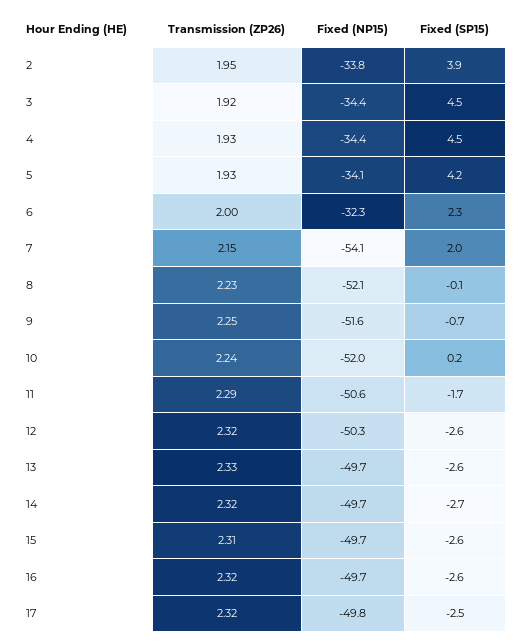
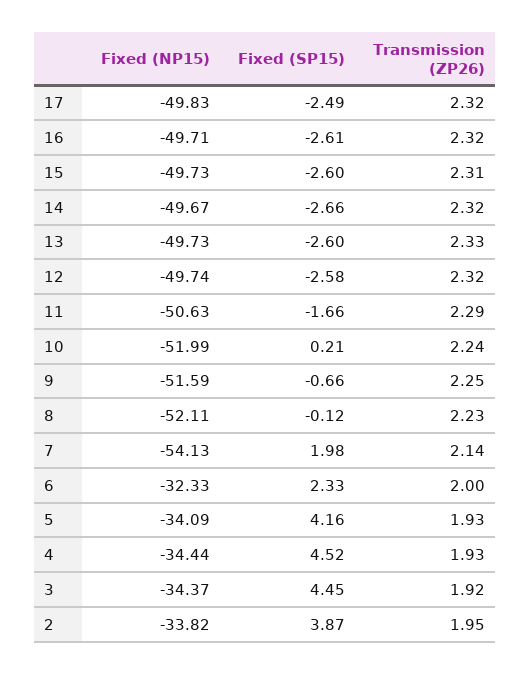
Transmission (ZP26), 7: 2.15 -> 2.14
Fixed (NP15), 12: -50.3 -> -49.74

